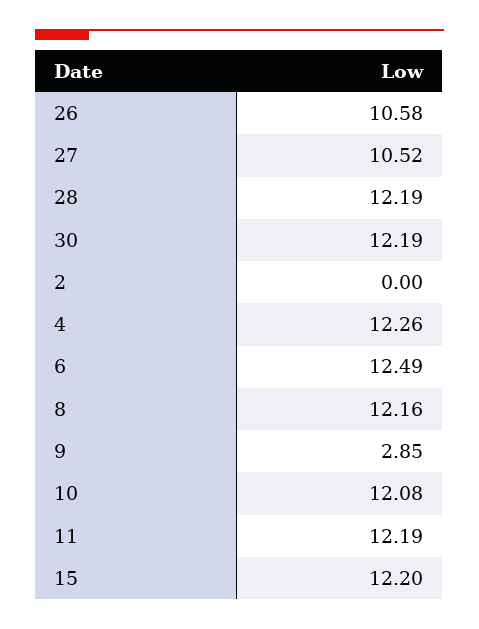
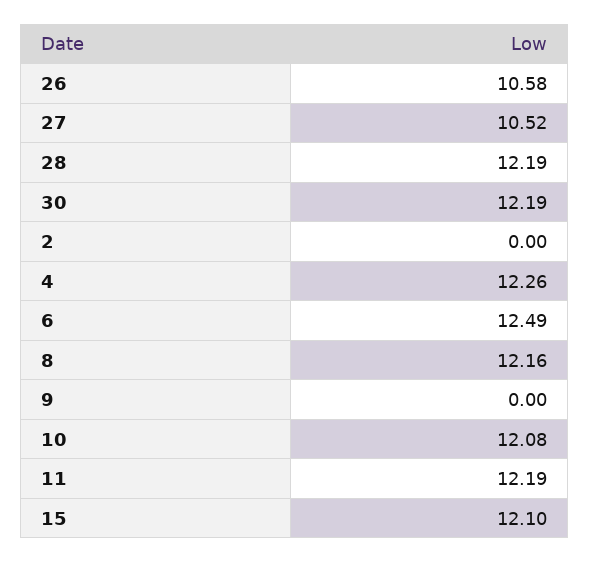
9: 2.85 -> 0
15: 12.2 -> 12.1

